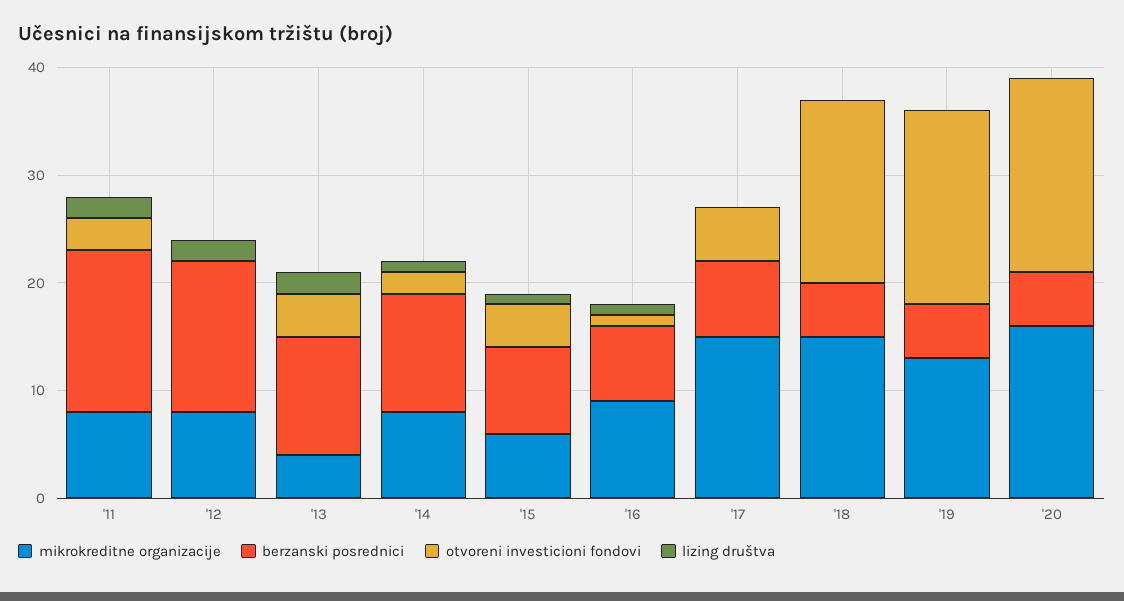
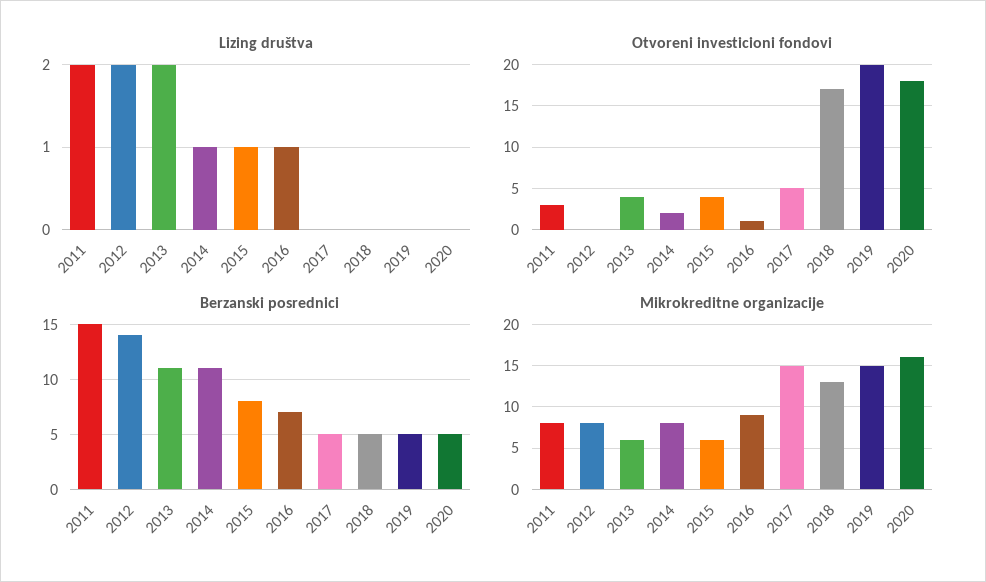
mikrokreditne organizacije, '13: 4 -> 6
berzanski posrednici, '17: 7 -> 5
mikrokreditne organizacije, '18: 15 -> 13
mikrokreditne organizacije, '19: 13 -> 15
otvoreni investicioni fondovi, '19: 18 -> 20

